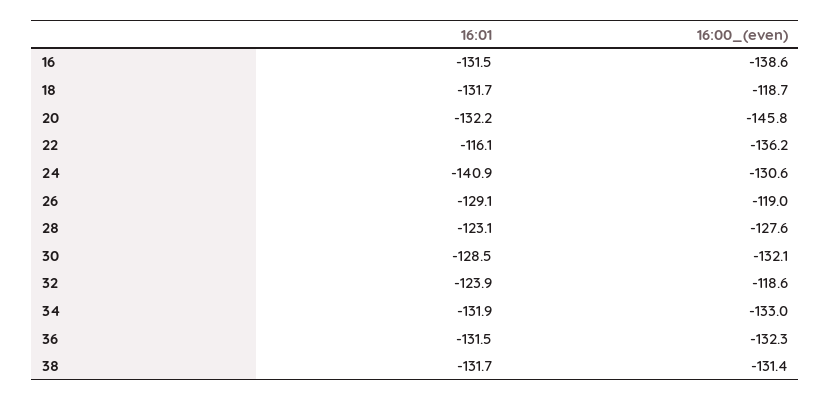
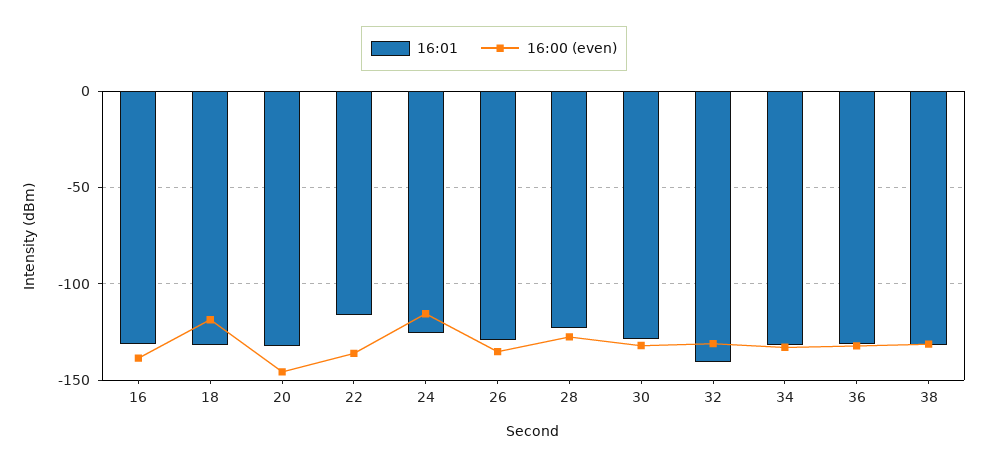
16:01, 24: -140.9 -> -125
16:00_(even), 24: -130.6 -> -115
16:00_(even), 26: -119 -> -135
16:01, 32: -123.9 -> -140
16:00_(even), 32: -118.6 -> -130

